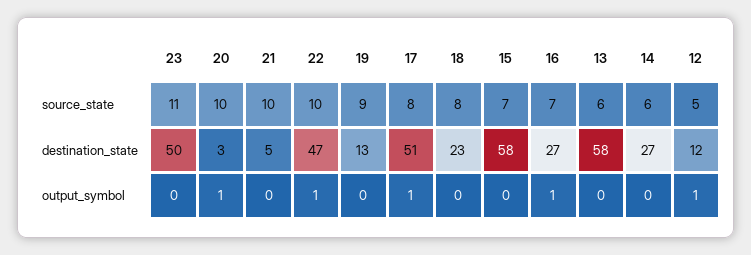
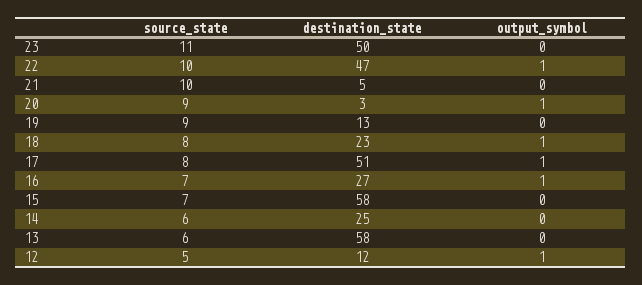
20, source_state: 10 -> 9
14, destination_state: 27 -> 25
18, output_symbol: 0 -> 1

